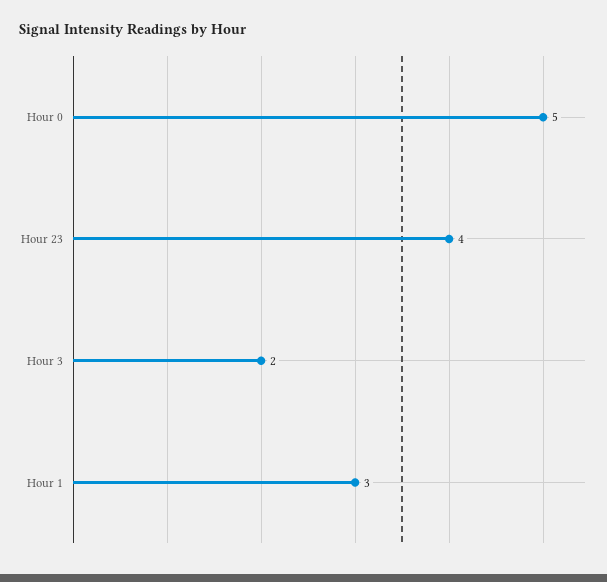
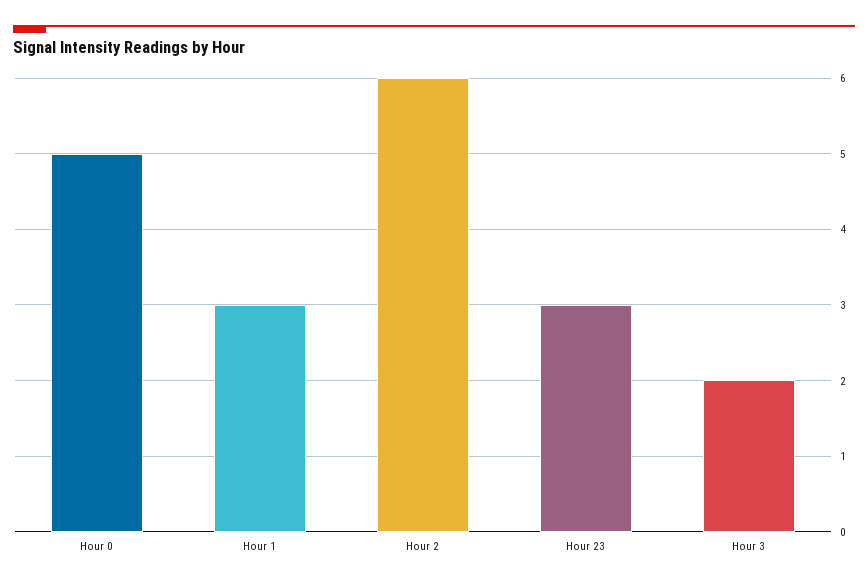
Hour 23: 4 -> 3
Hour 2: none -> 6

